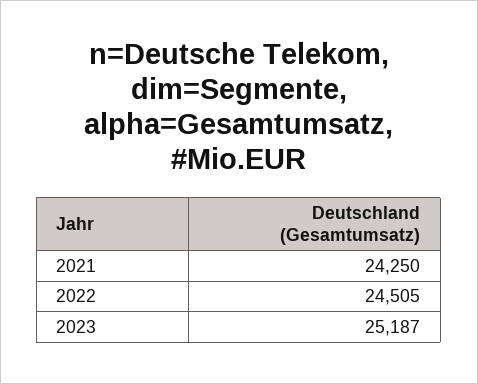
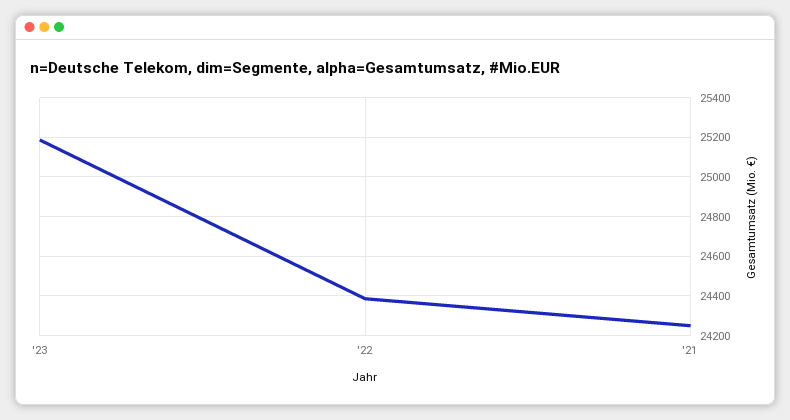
2022: 24505 -> 24400

